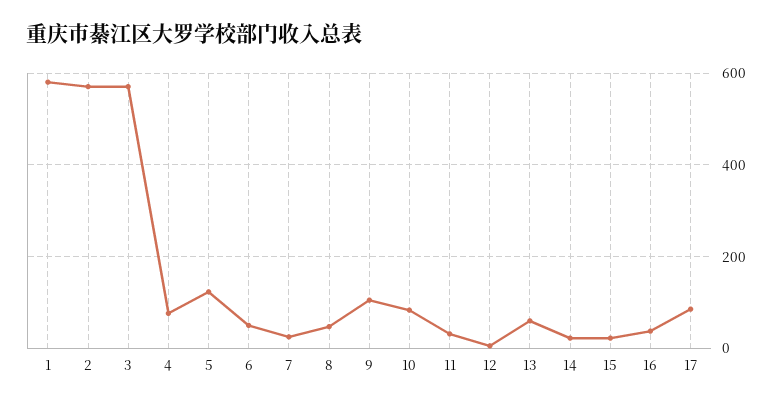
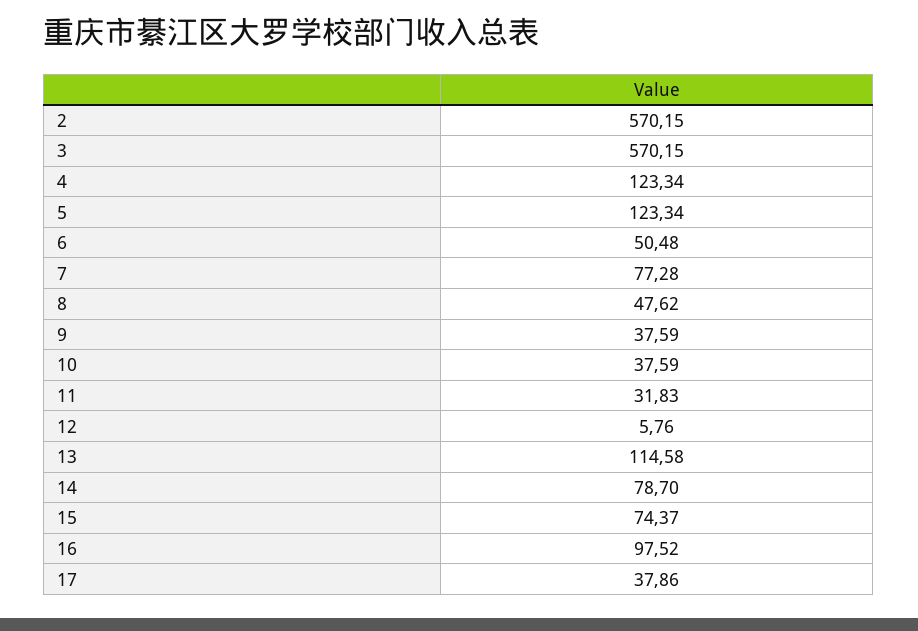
1: 580 -> none
4: 80 -> 123.34
7: 20 -> 77.28
9: 100 -> 37.59
10: 80 -> 37.59
13: 60 -> 114.58
14: 20 -> 78.7
15: 20 -> 74.37
16: 40 -> 97.52
17: 80 -> 37.86

